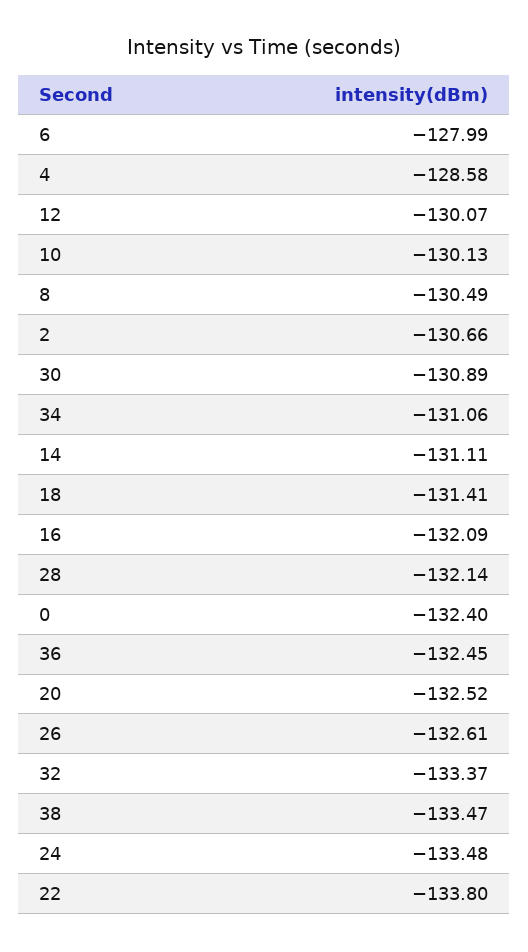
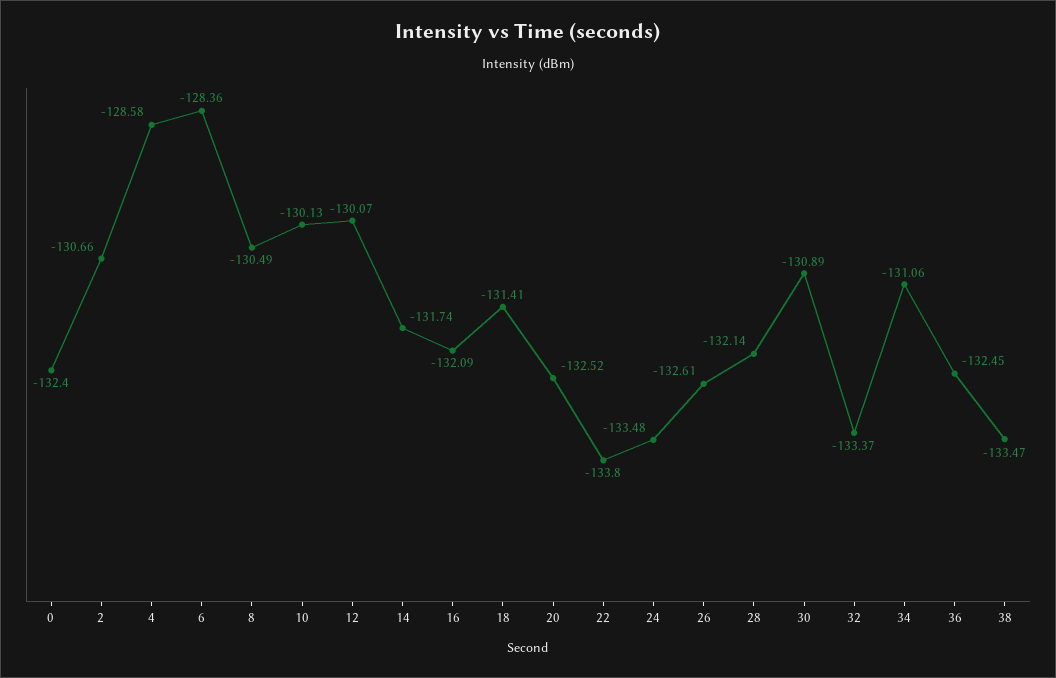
6: -127.99 -> -128.36
14: -131.11 -> -131.74

